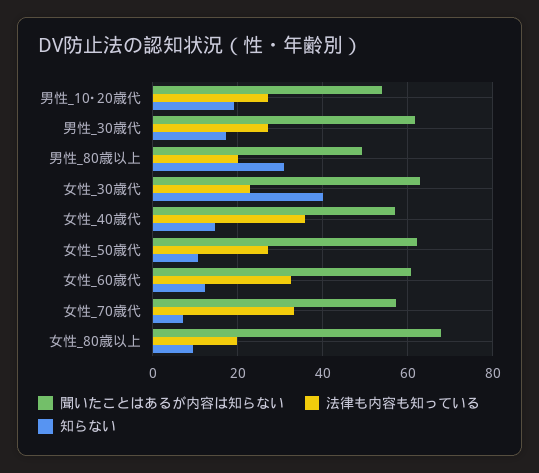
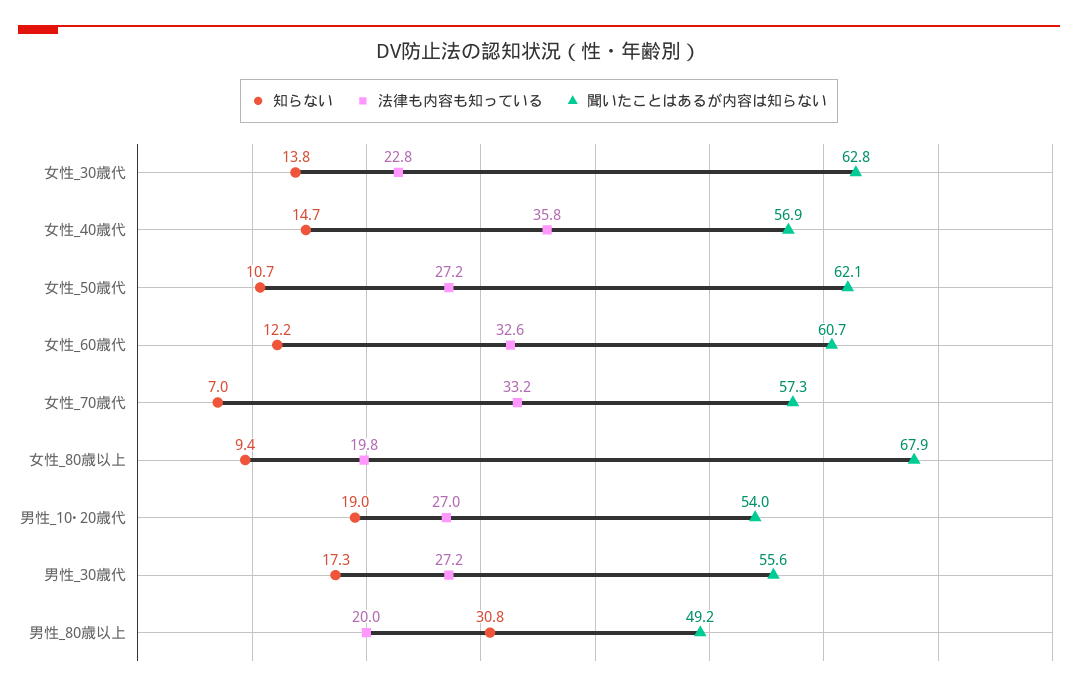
聞いたことはあるが内容は知らない, 男性_30歳代: 62 -> 55.6
知らない, 女性_30歳代: 40 -> 13.8

